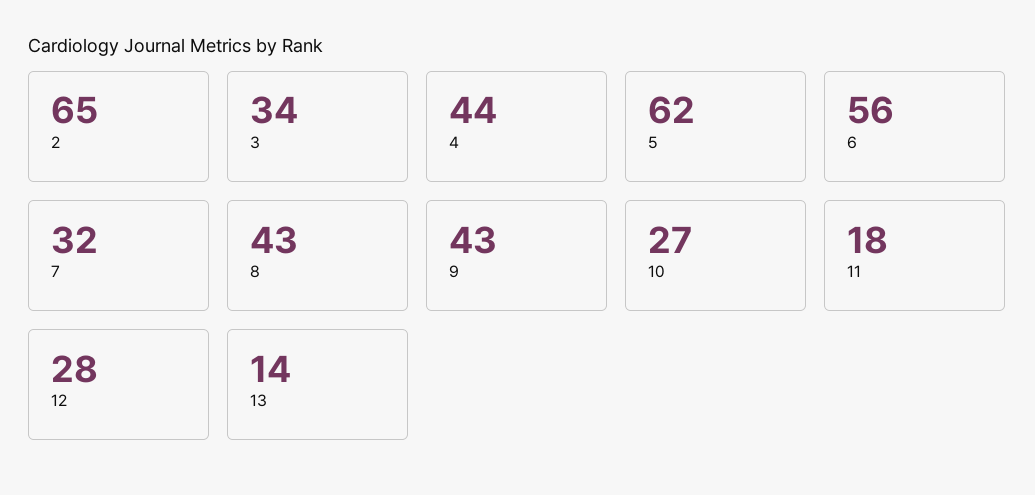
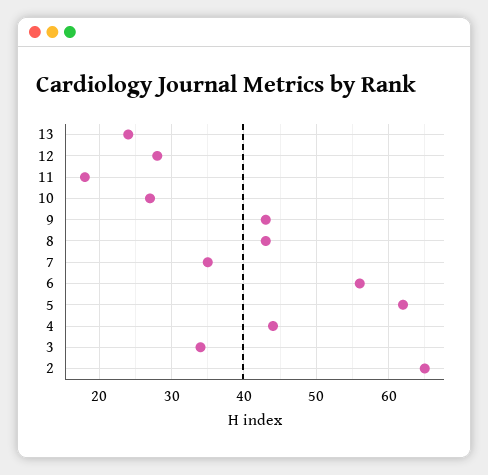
7: 32 -> 35
13: 14 -> 24

